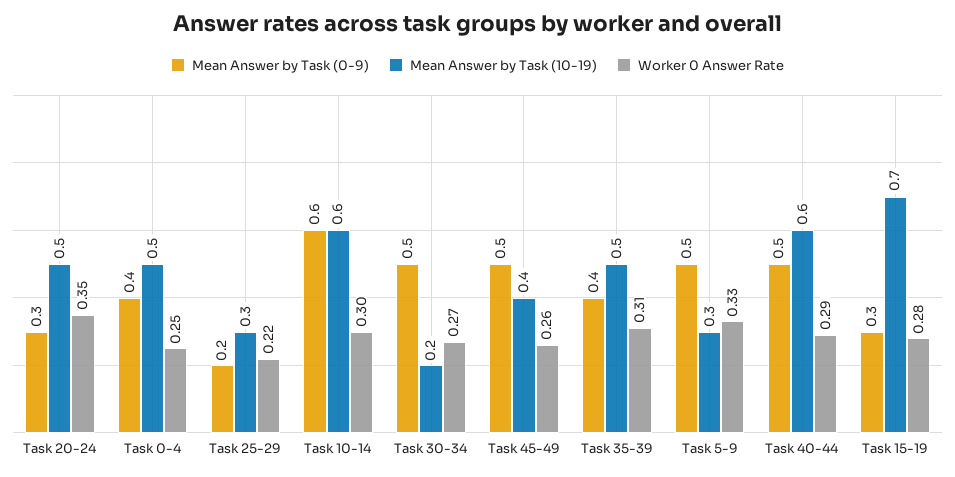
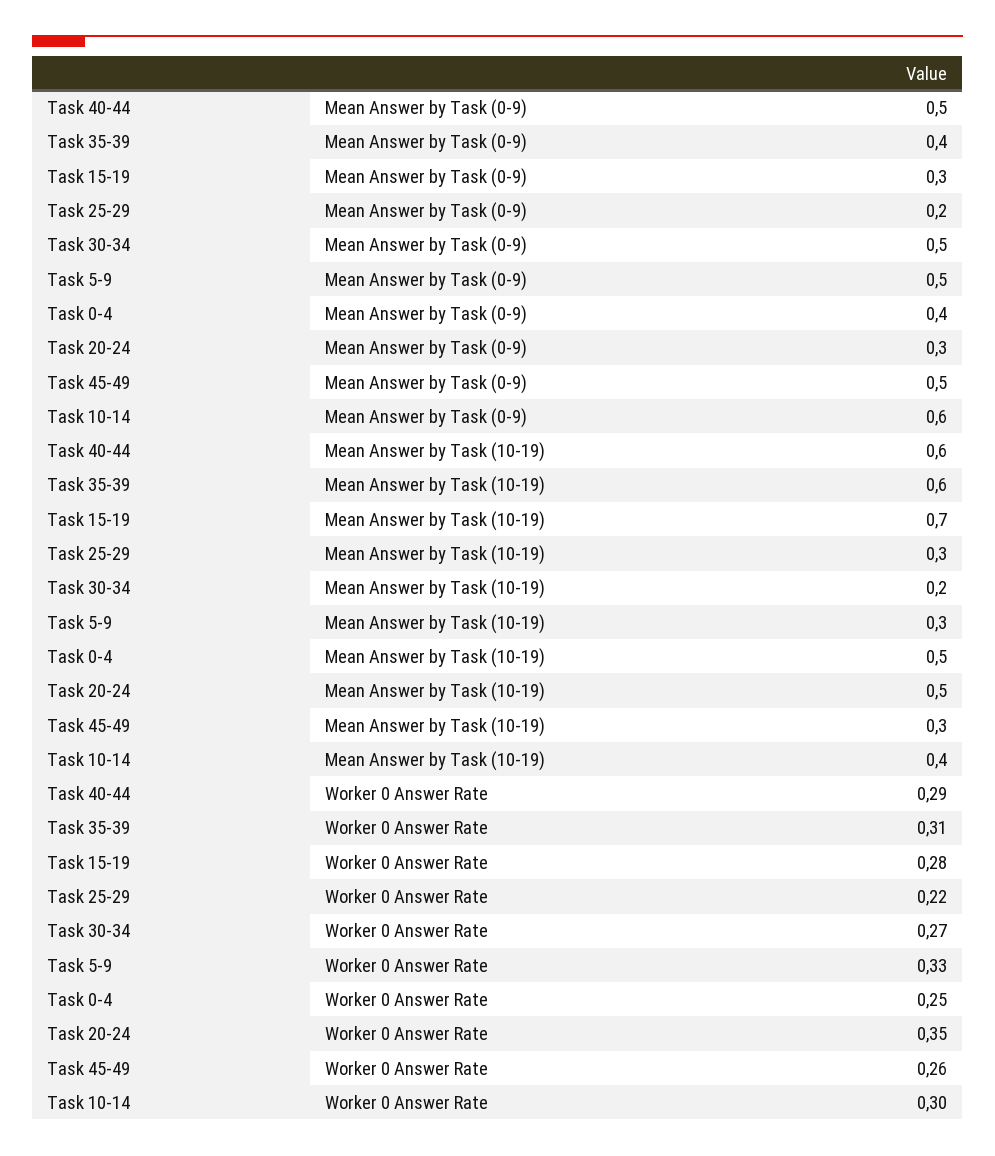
Mean Answer by Task (10-19), Task 10-14: 0.6 -> 0.4
Mean Answer by Task (10-19), Task 45-49: 0.4 -> 0.3
Mean Answer by Task (10-19), Task 35-39: 0.5 -> 0.6

